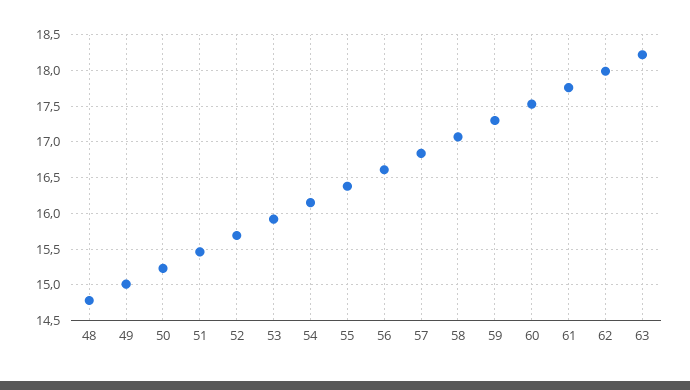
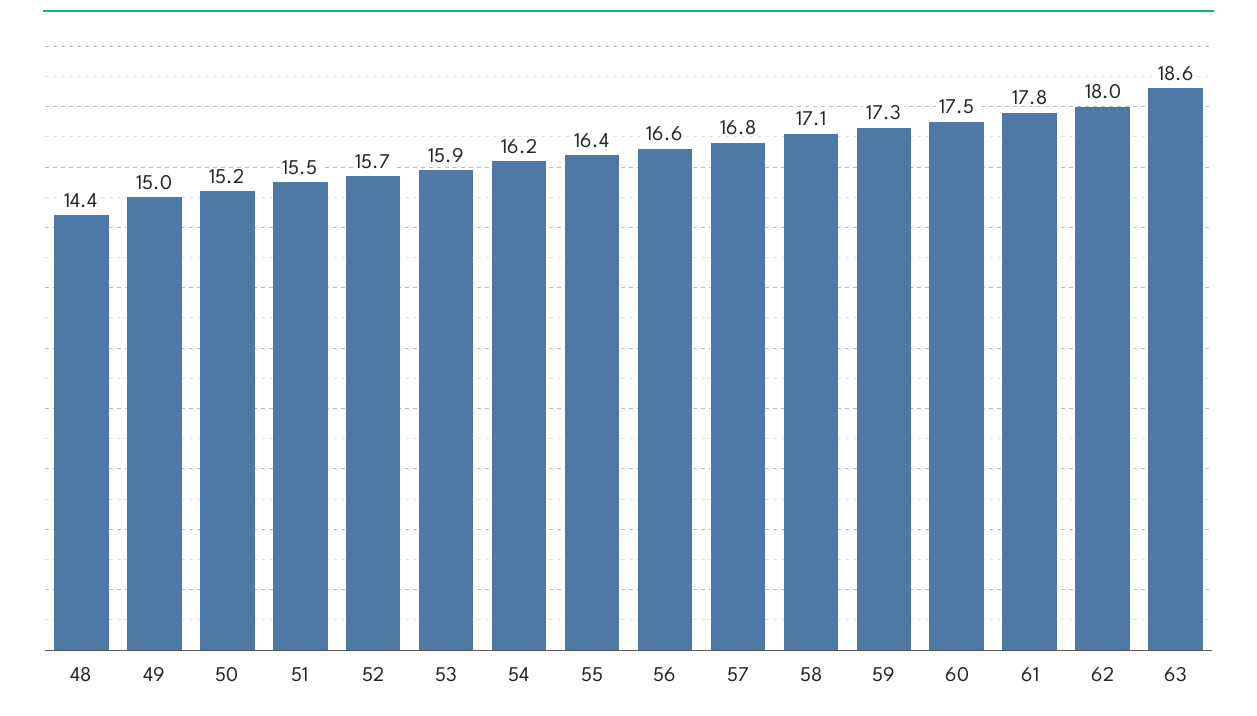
48: 14.8 -> 14.4
63: 18.2 -> 18.6

